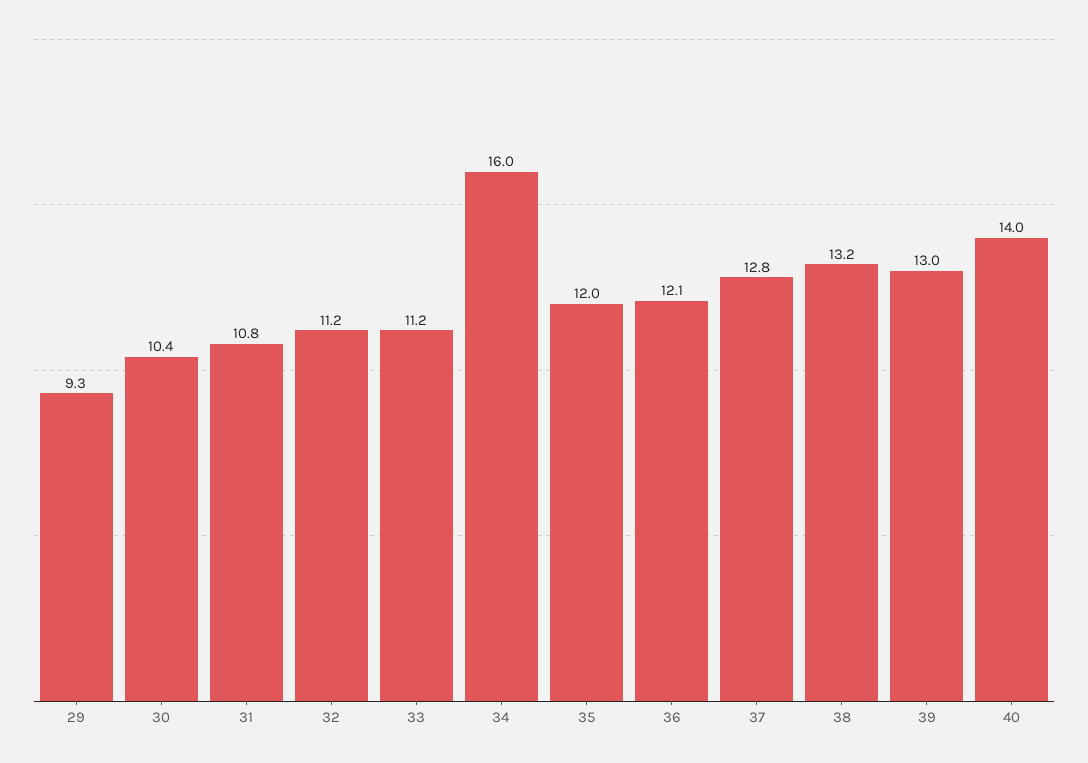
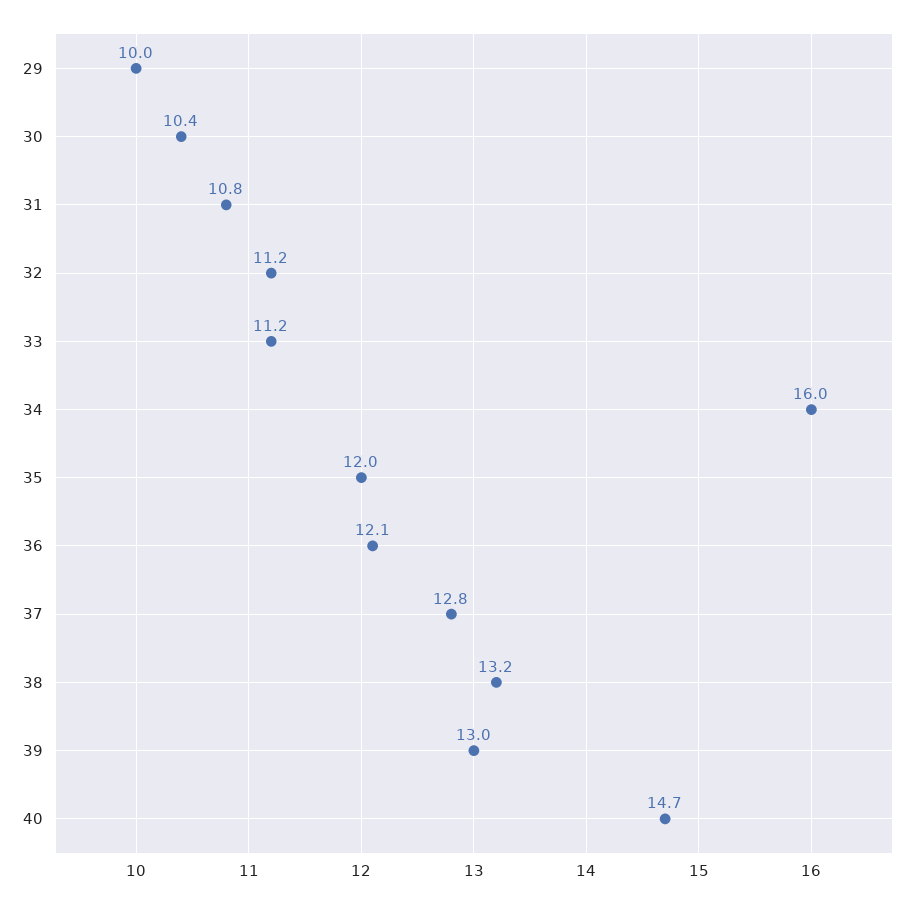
29: 9.3 -> 10
40: 14 -> 14.7

